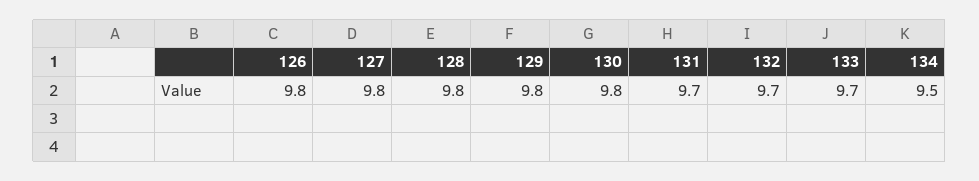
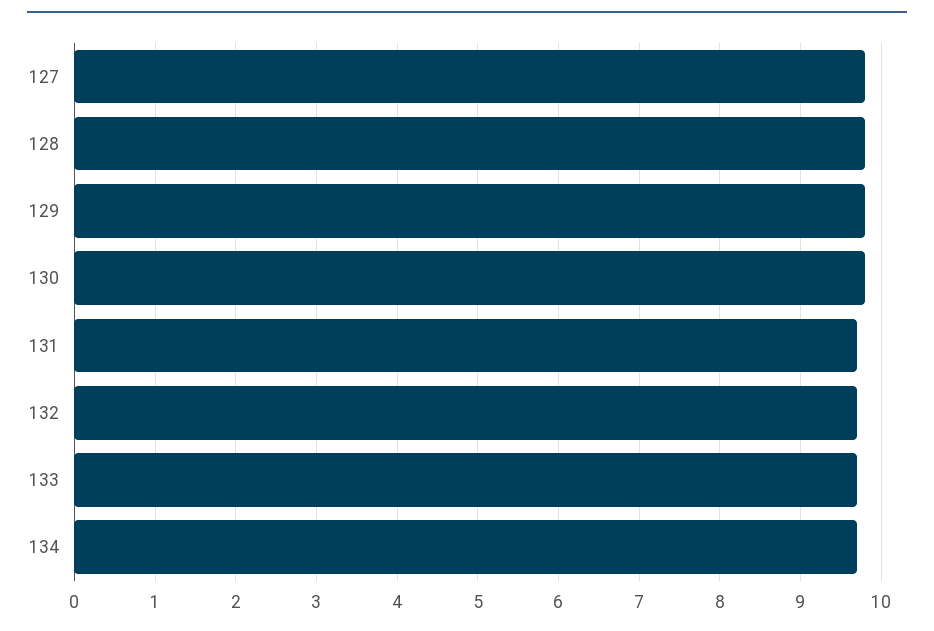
126: 9.8 -> none
134: 9.5 -> 9.7

